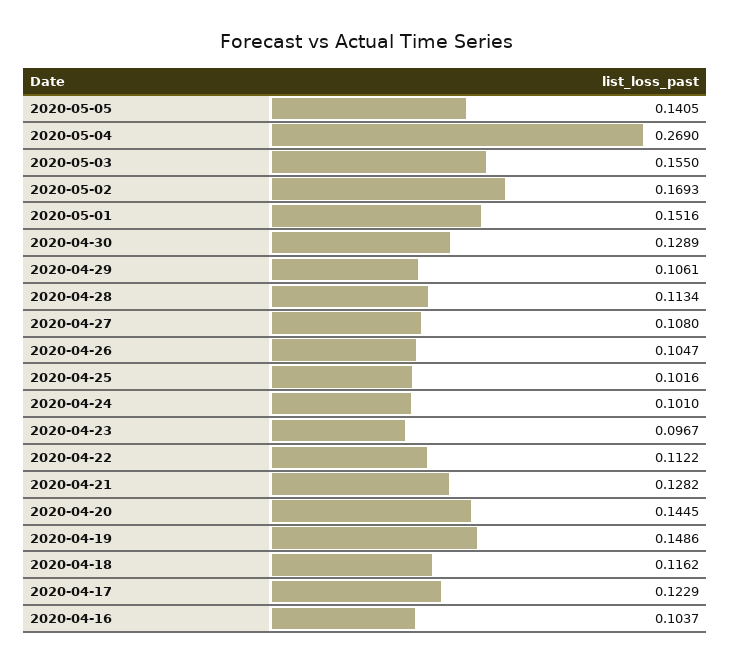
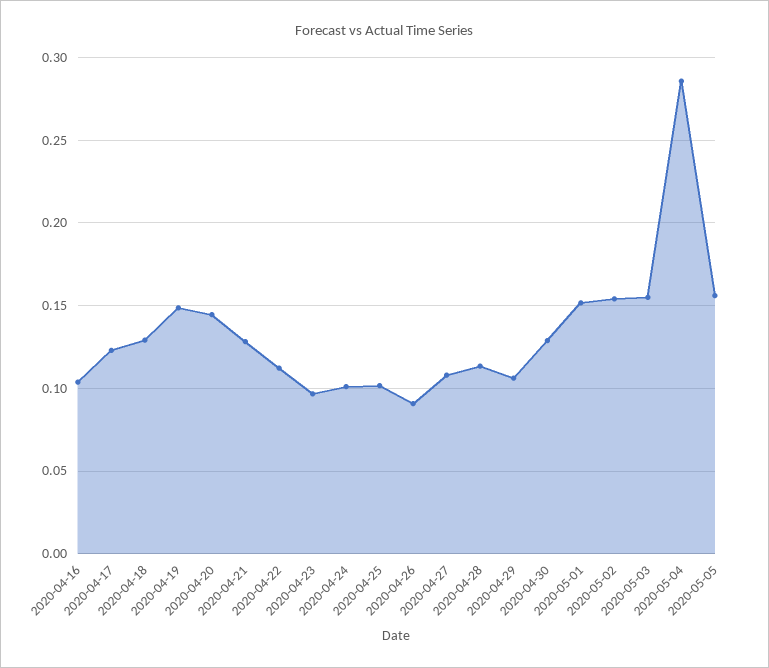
2020-05-05: 0.1405 -> 0.155
2020-05-04: 0.269 -> 0.285
2020-05-02: 0.1693 -> 0.155
2020-04-26: 0.1047 -> 0.09
2020-04-18: 0.1162 -> 0.13

